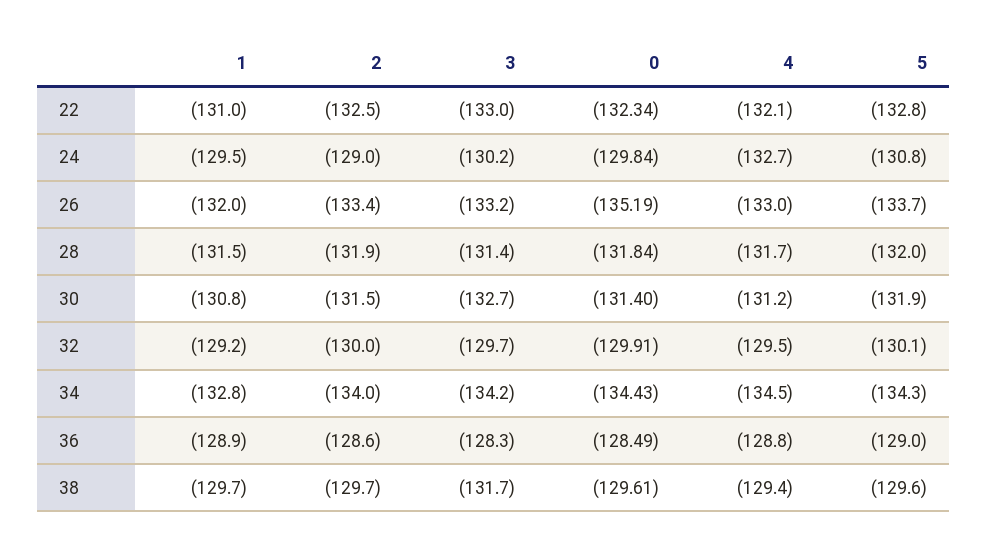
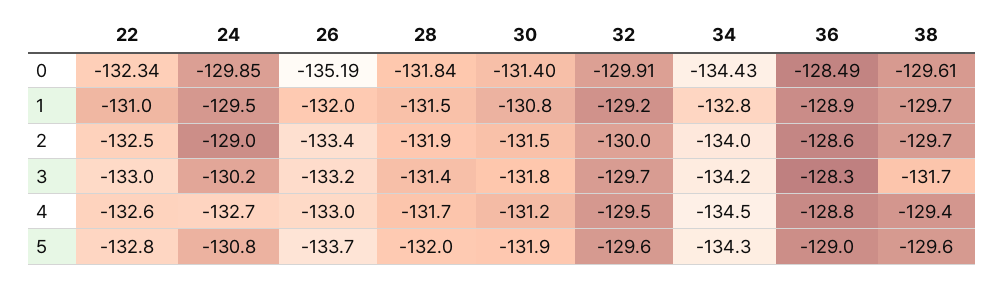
4, 22: -132.1 -> -132.6
0, 24: -129.84 -> -129.85
3, 30: -132.7 -> -131.8
5, 32: -130.1 -> -129.6

